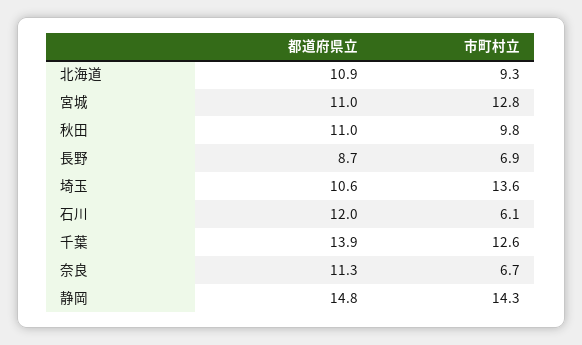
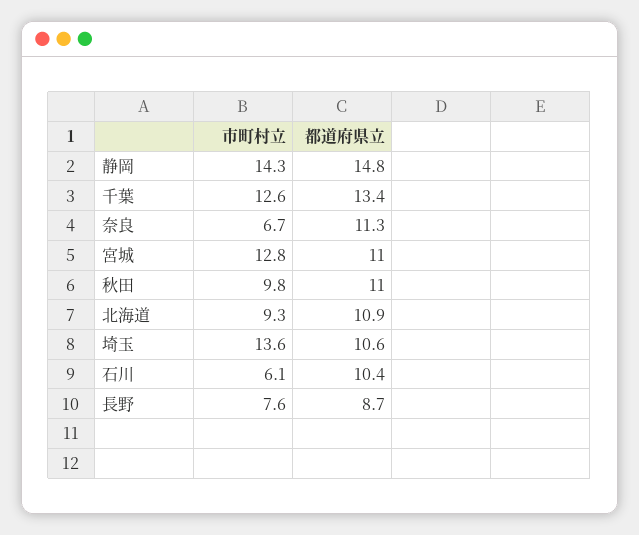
市町村立, 長野: 6.9 -> 7.6
都道府県立, 石川: 12 -> 10.4
都道府県立, 千葉: 13.9 -> 13.4

